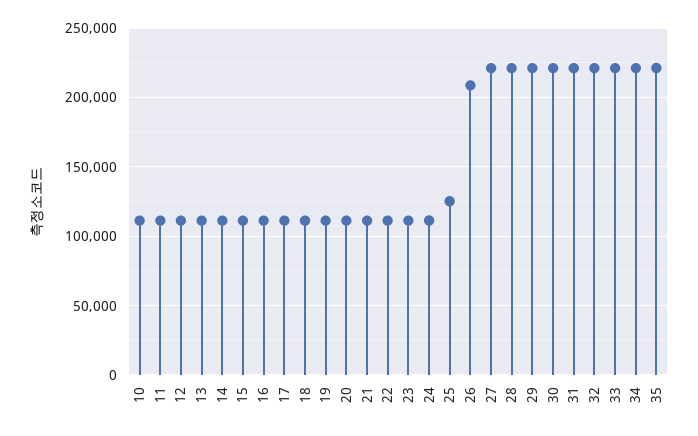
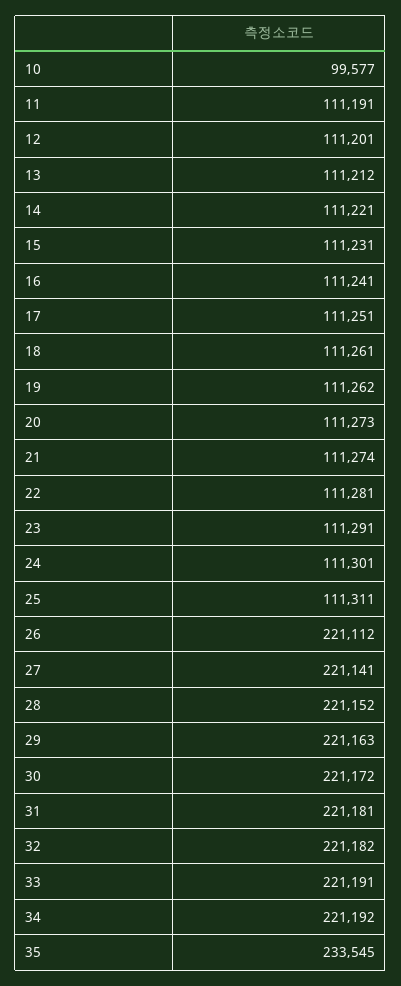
10: 110000 -> 99577
25: 125000 -> 111311
26: 210000 -> 221112
35: 220000 -> 233545

